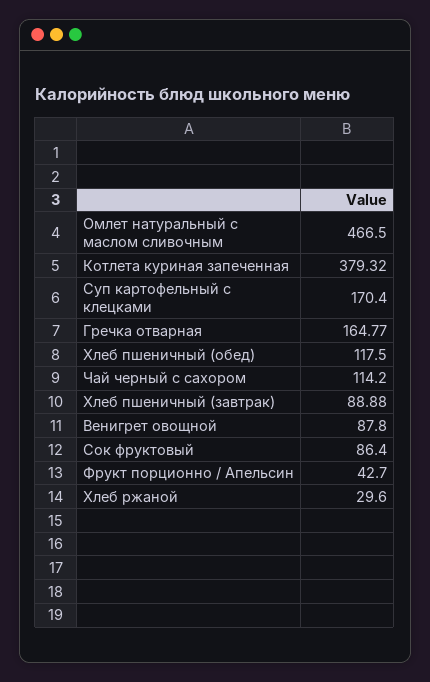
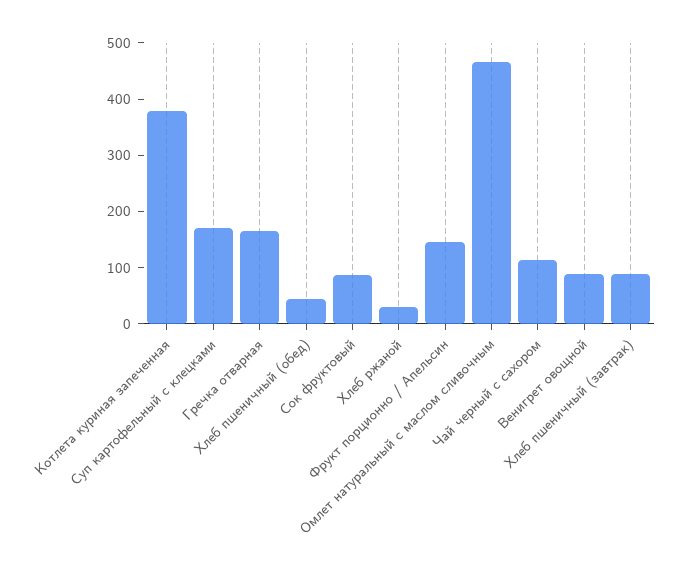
Хлеб пшеничный (обед): 117.5 -> 40
Фрукт порционно / Апельсин: 42.7 -> 140

